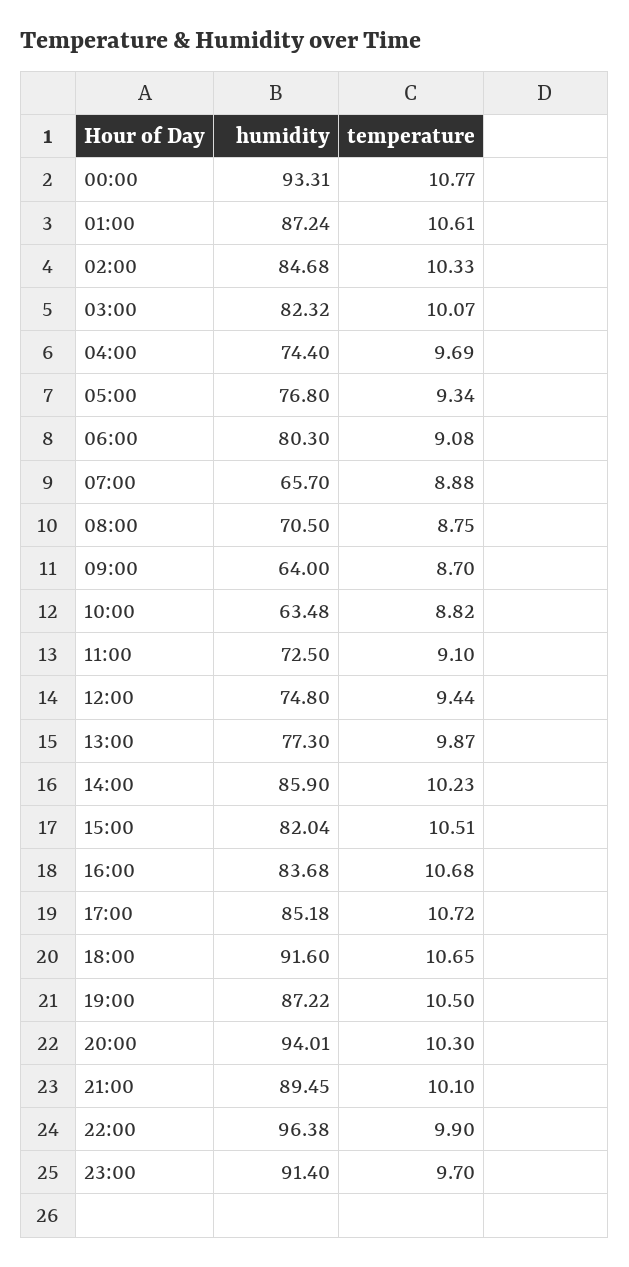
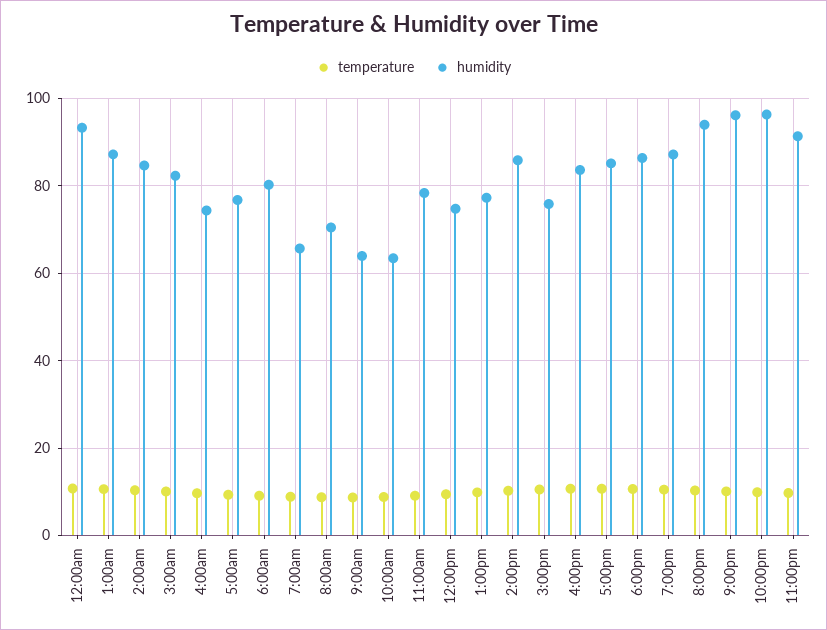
humidity, 11:00: 72.5 -> 78
humidity, 15:00: 82.04 -> 76
humidity, 18:00: 91.6 -> 86
humidity, 21:00: 89.45 -> 96

